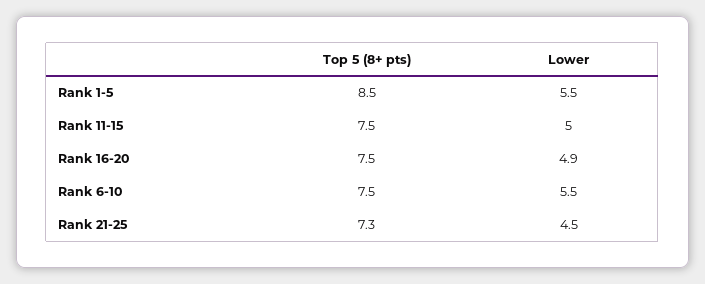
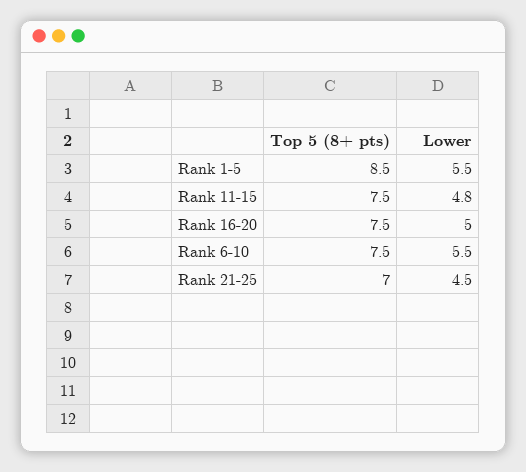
Lower, Rank 11-15: 5 -> 4.8
Lower, Rank 16-20: 4.9 -> 5
Top 5 (8+ pts), Rank 21-25: 7.3 -> 7

